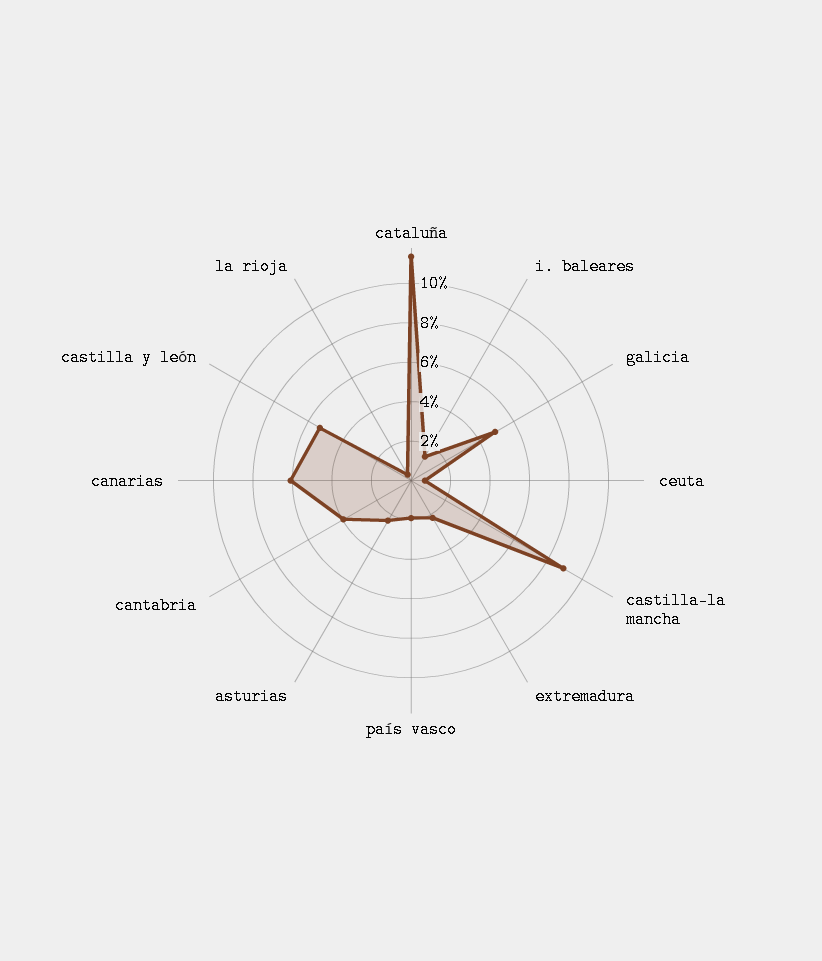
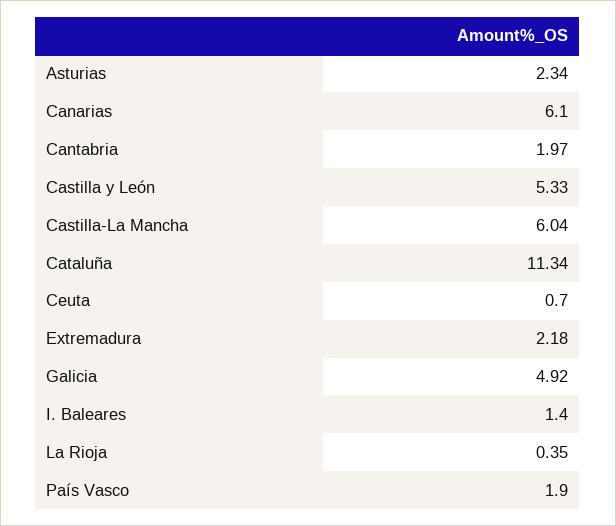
castilla-la mancha: 9 -> 6.04
cantabria: 4 -> 1.97

